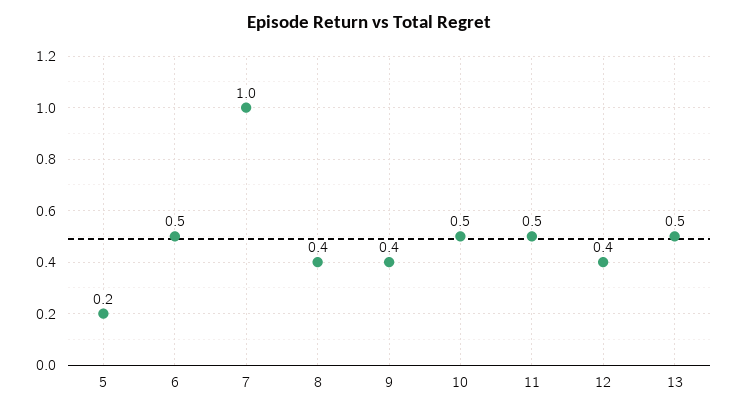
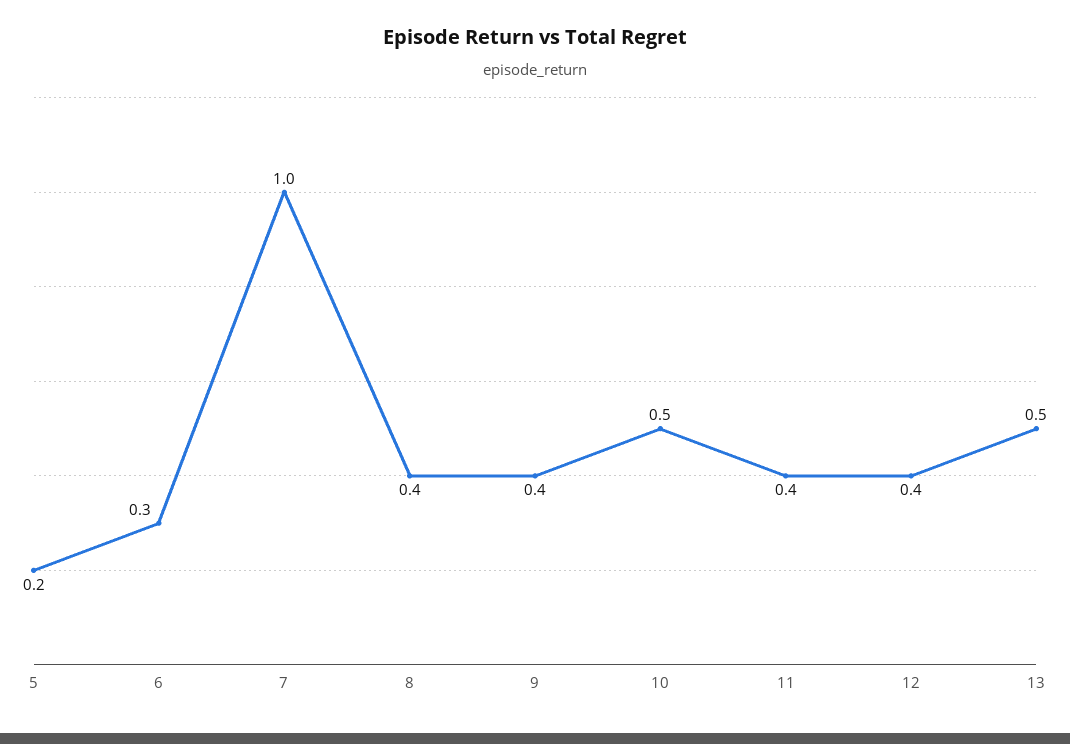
6: 0.5 -> 0.3
11: 0.5 -> 0.4

